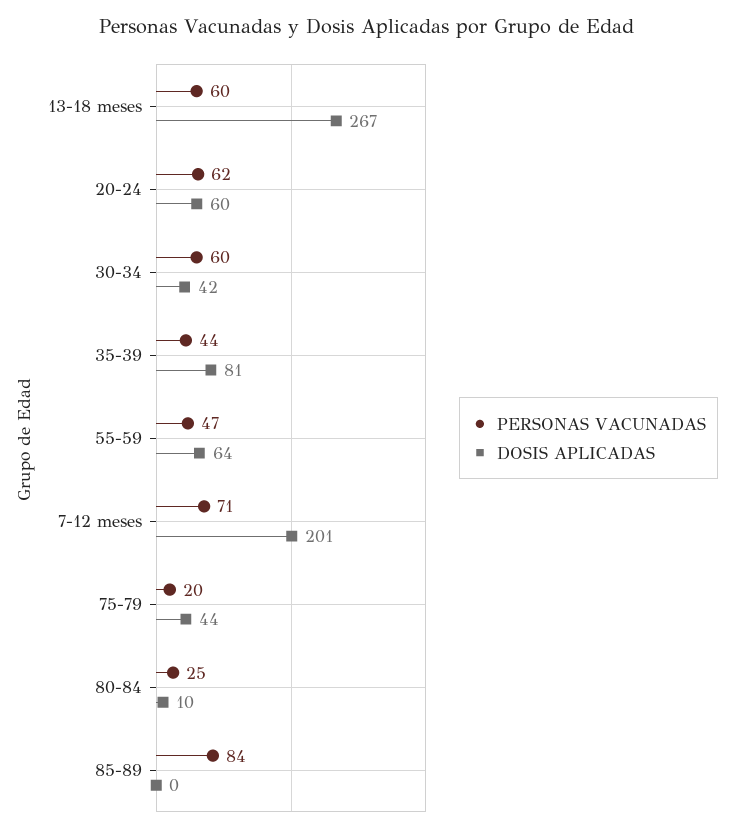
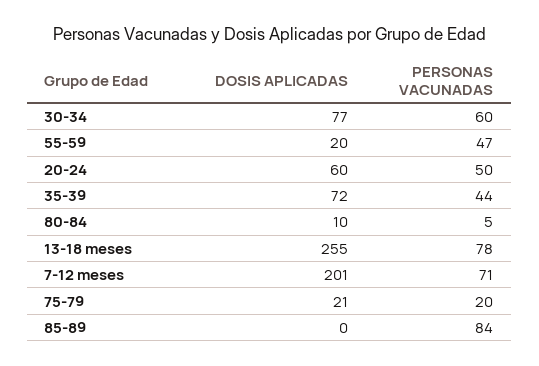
PERSONAS VACUNADAS, 13-18 meses: 60 -> 78
DOSIS APLICADAS, 13-18 meses: 267 -> 255
PERSONAS VACUNADAS, 20-24: 62 -> 50
DOSIS APLICADAS, 30-34: 42 -> 77
DOSIS APLICADAS, 35-39: 81 -> 72
DOSIS APLICADAS, 55-59: 64 -> 20
DOSIS APLICADAS, 75-79: 44 -> 21
PERSONAS VACUNADAS, 80-84: 25 -> 5

